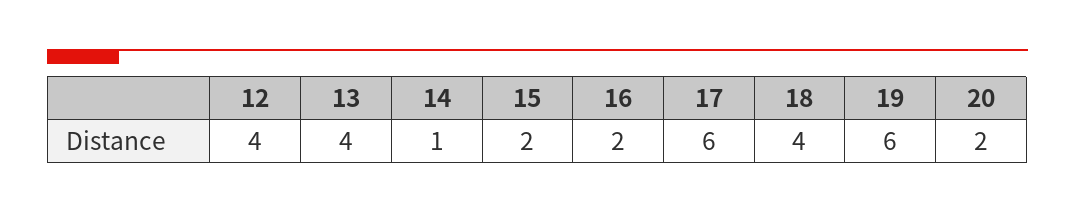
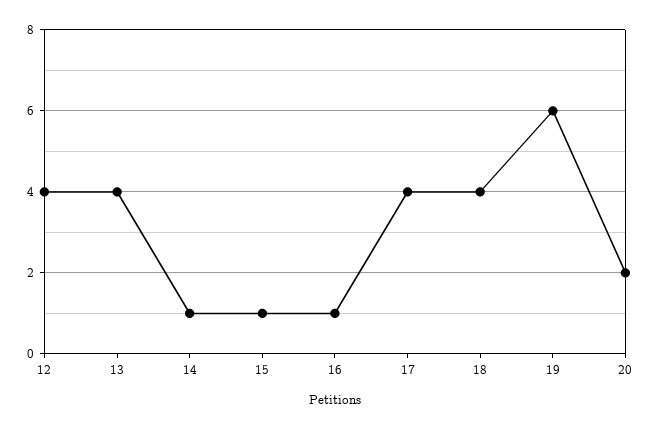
15: 2 -> 1
16: 2 -> 1
17: 6 -> 4

